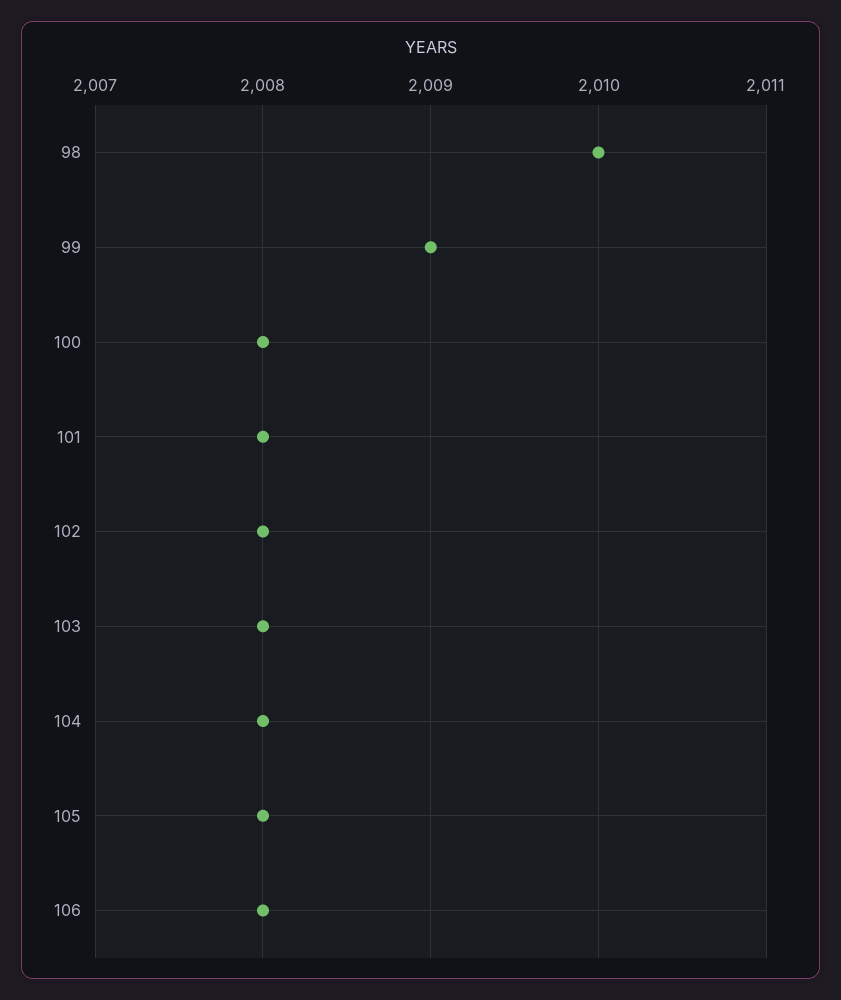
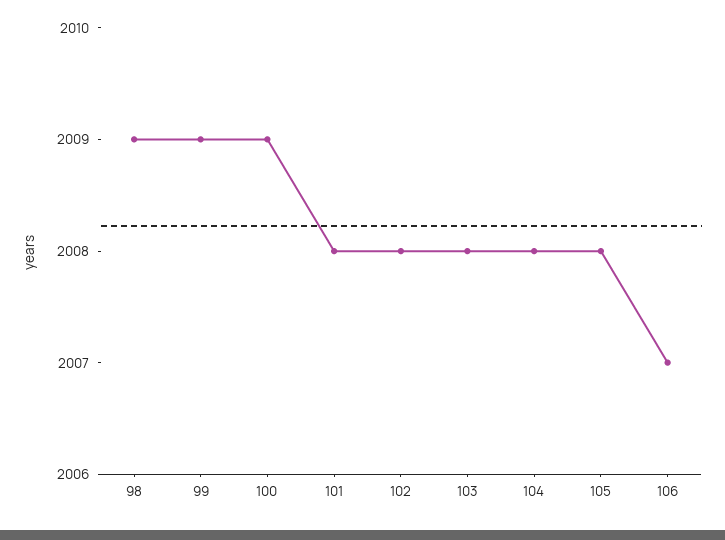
98: 2010 -> 2009
100: 2008 -> 2009
106: 2008 -> 2007

